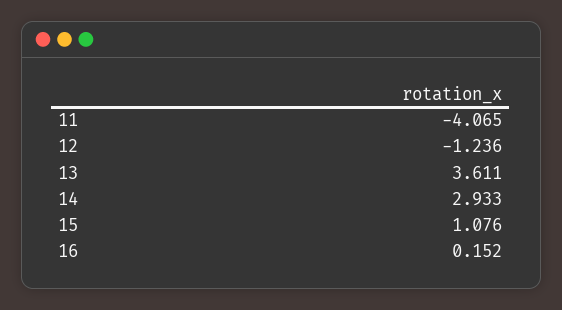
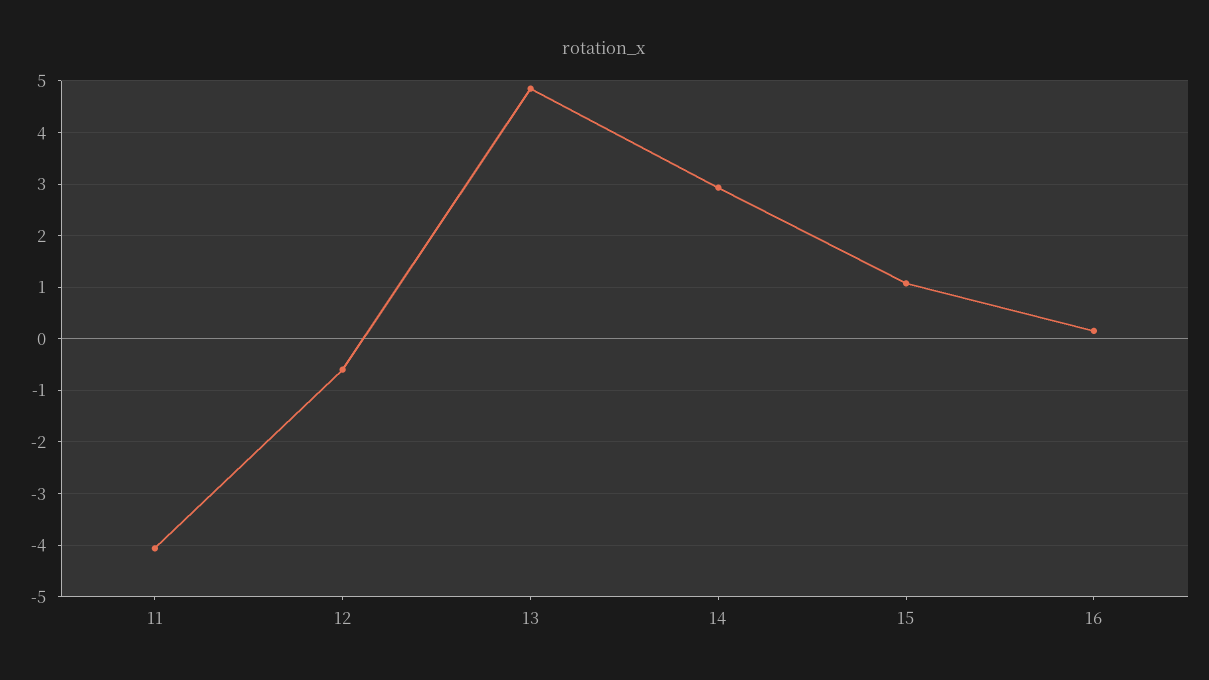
12: -1.236 -> -0.6
13: 3.611 -> 4.8

